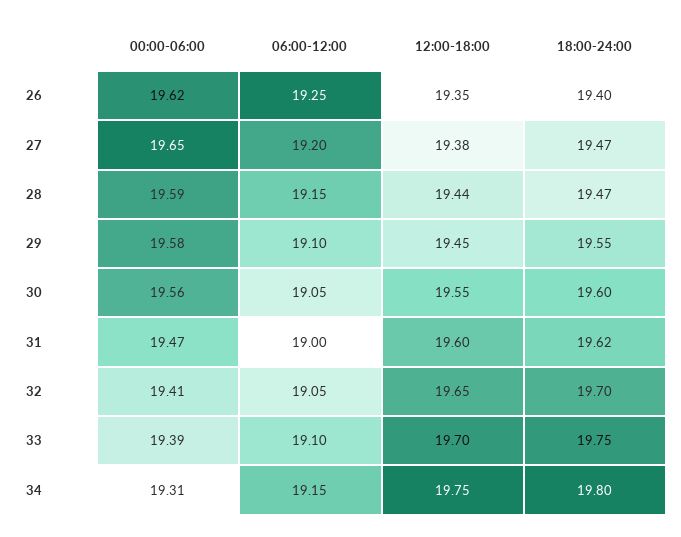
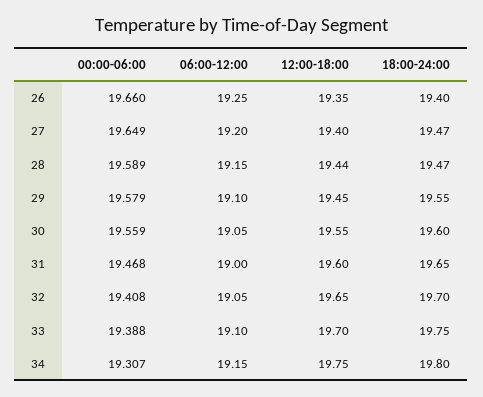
00:00-06:00, 26: 19.62 -> 19.66
12:00-18:00, 27: 19.38 -> 19.4
18:00-24:00, 31: 19.62 -> 19.65

